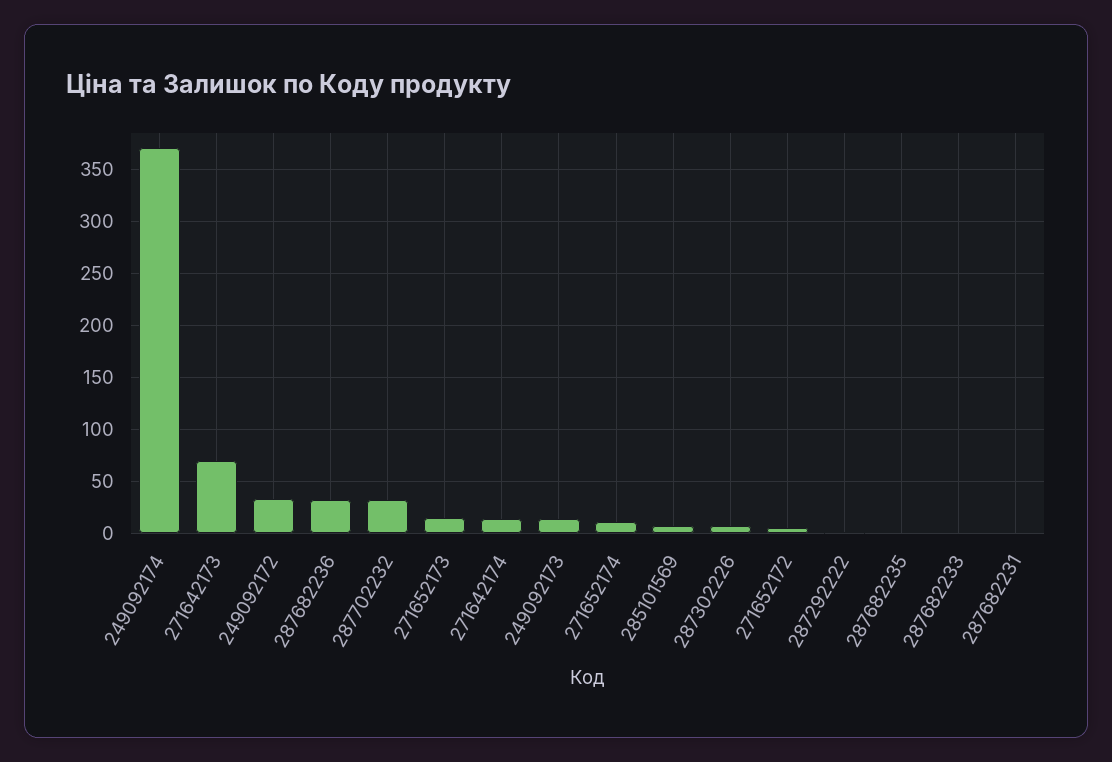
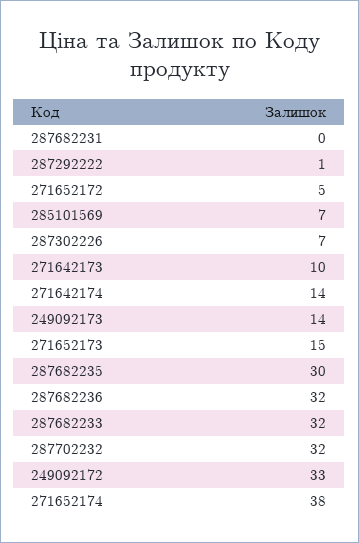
249092174: 370 -> none
271642173: 70 -> 10
271652174: 10 -> 38
287682235: 0 -> 30
287682233: 0 -> 32

